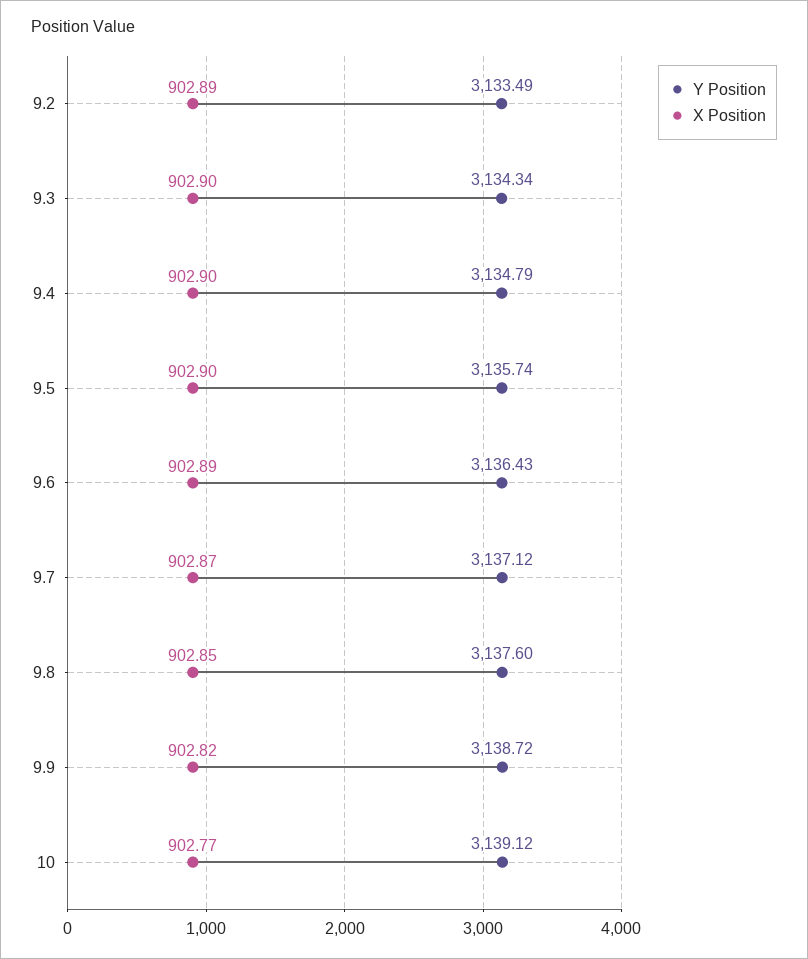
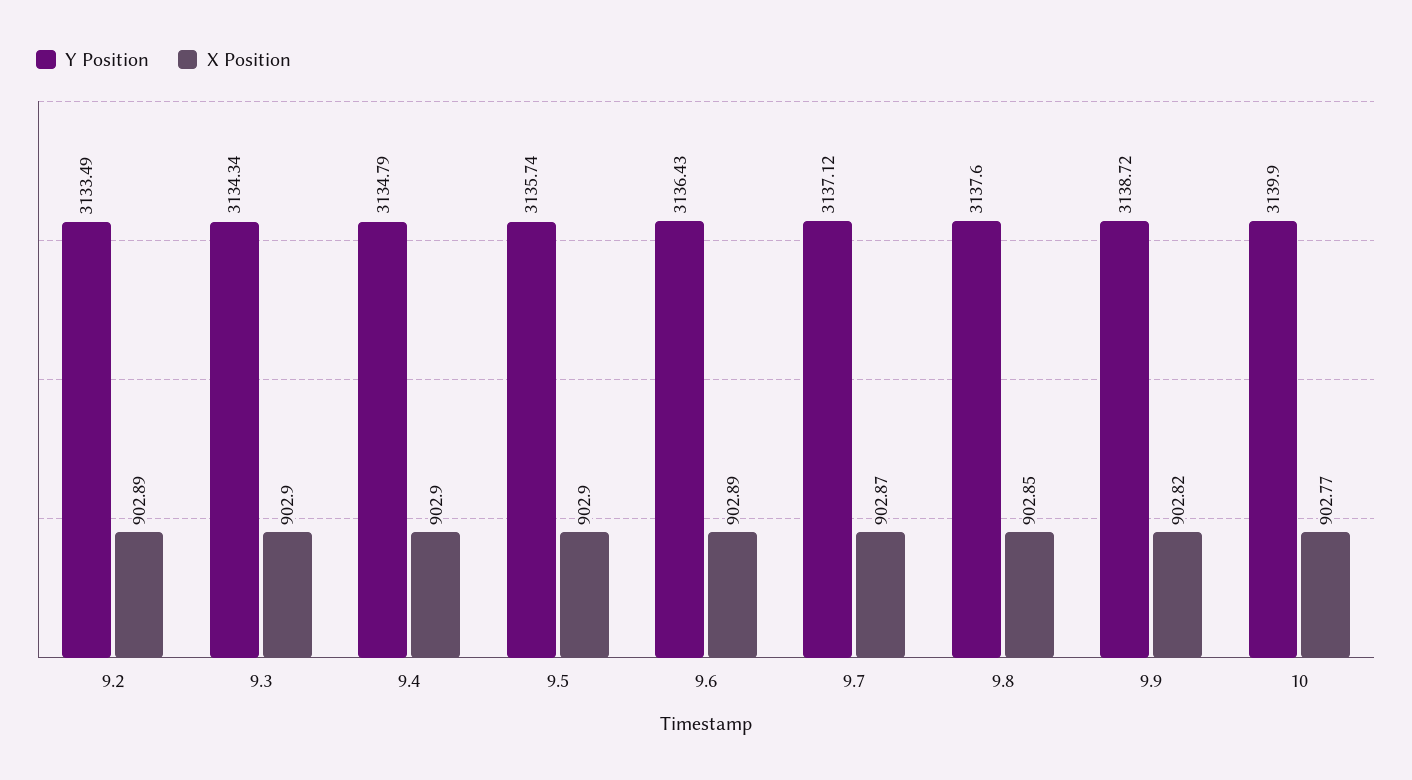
Y Position, 10: 3139.12 -> 3139.9

